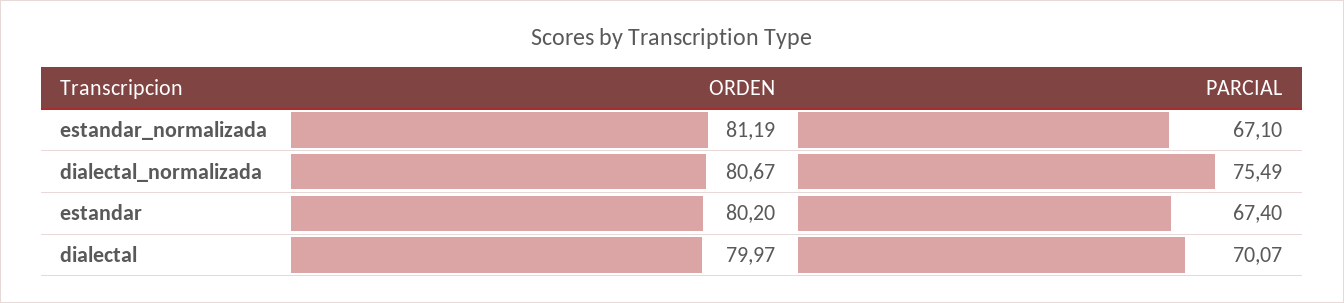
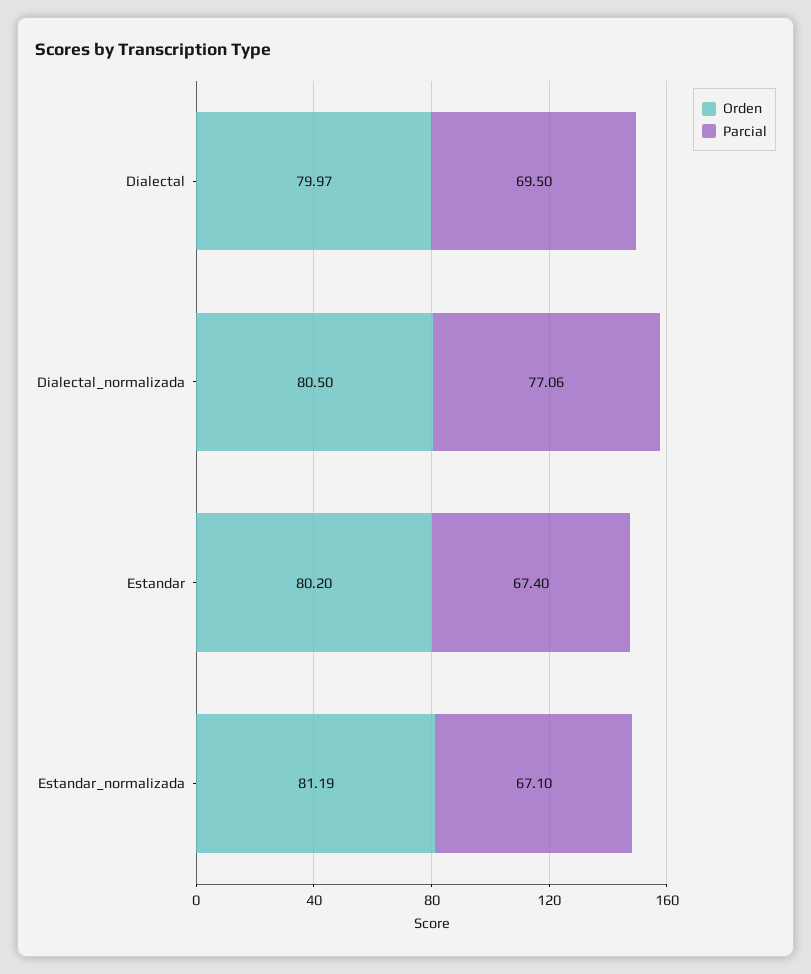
ORDEN, dialectal_normalizada: 80.67 -> 80.5
PARCIAL, dialectal_normalizada: 75.49 -> 77.06
PARCIAL, dialectal: 70.07 -> 69.5

